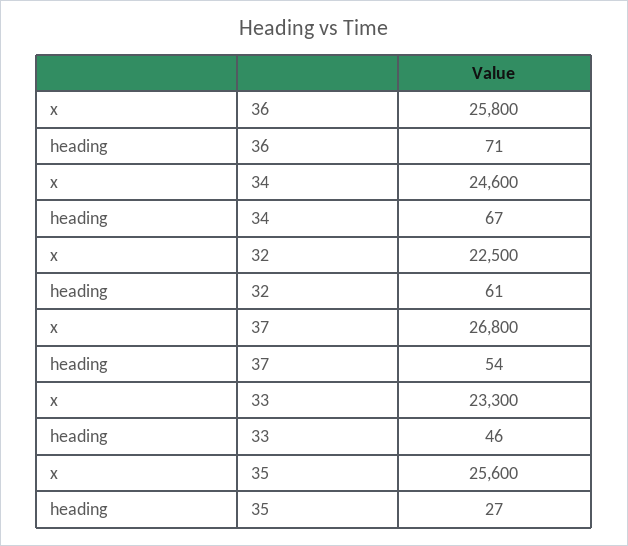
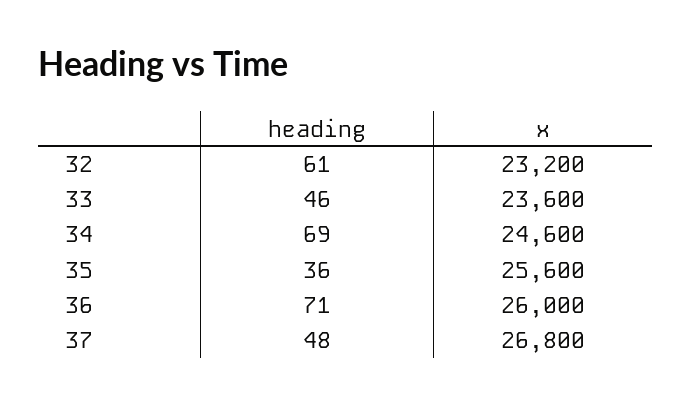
x, 36: 25800 -> 26000
heading, 34: 67 -> 69
x, 32: 22500 -> 23200
heading, 37: 54 -> 48
x, 33: 23300 -> 23600
heading, 35: 27 -> 36

